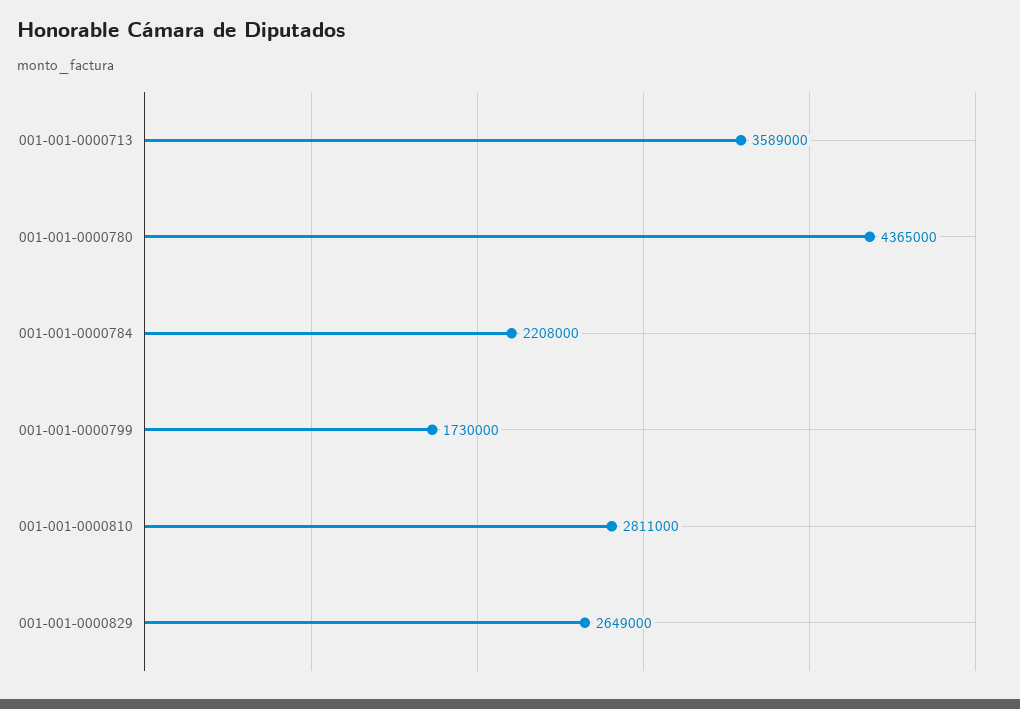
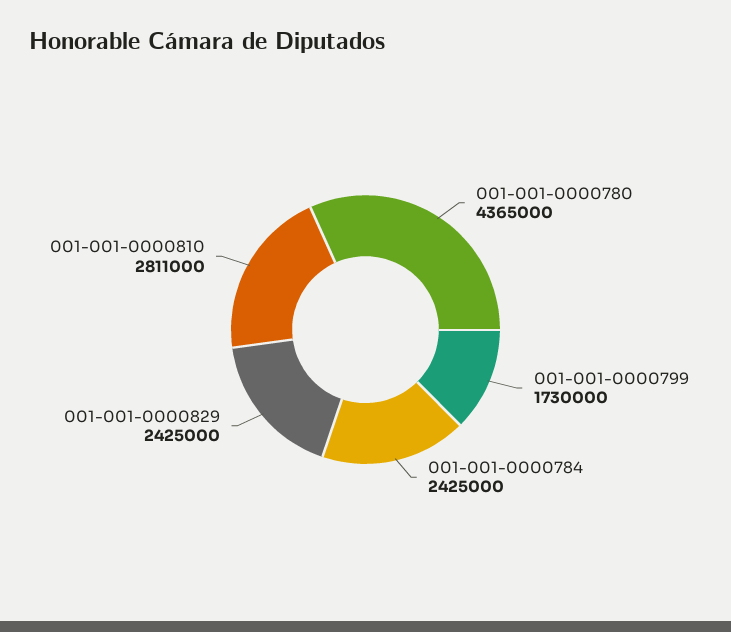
001-001-0000713: 3589000 -> none
001-001-0000784: 2208000 -> 2425000
001-001-0000829: 2649000 -> 2425000

